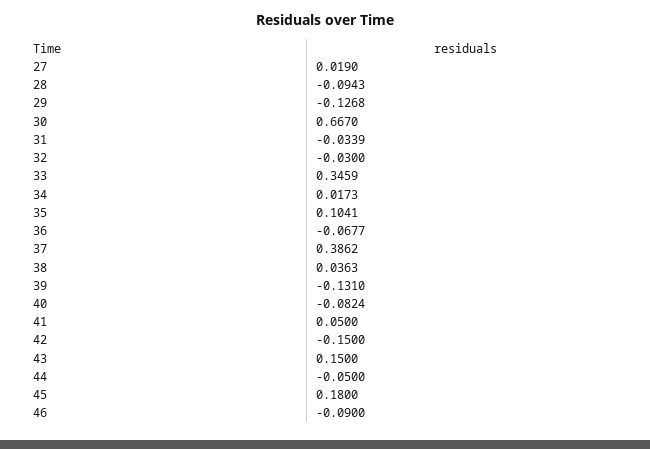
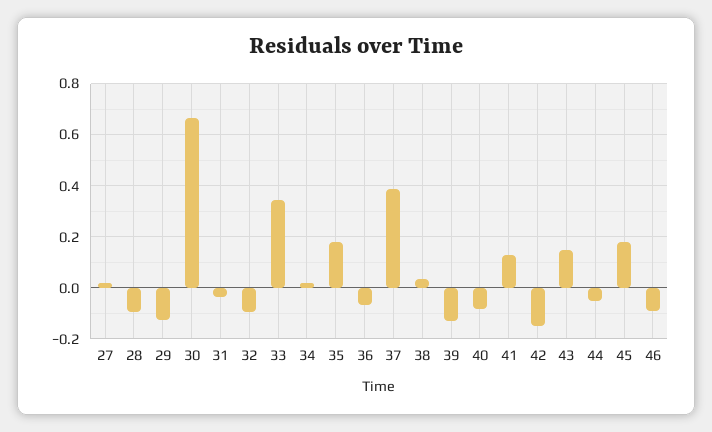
32: -0.03 -> -0.1
35: 0.1041 -> 0.175
41: 0.05 -> 0.125

